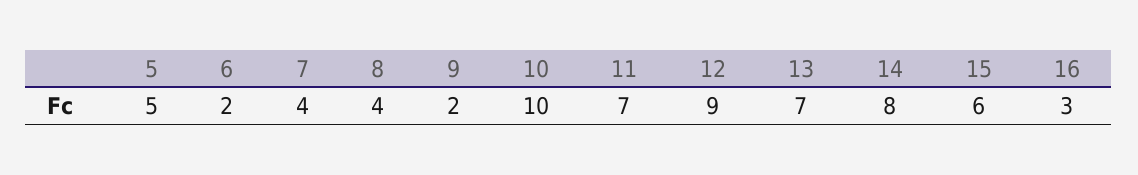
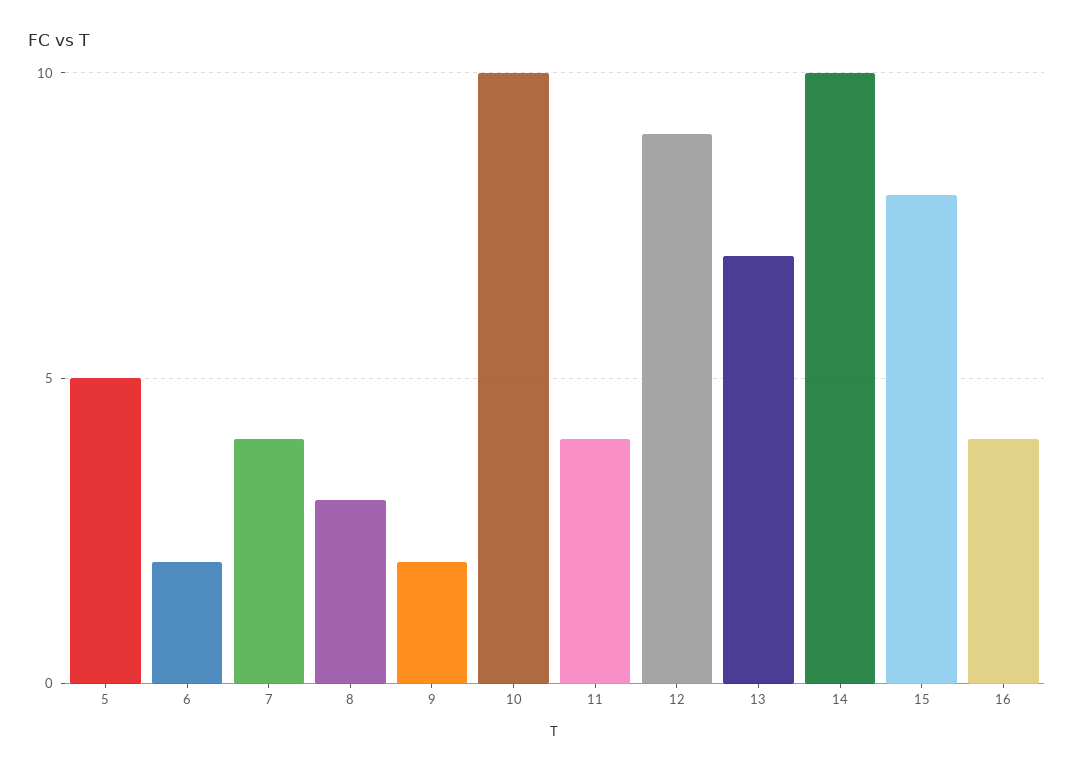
8: 4 -> 3
11: 7 -> 4
14: 8 -> 10
15: 6 -> 8
16: 3 -> 4

